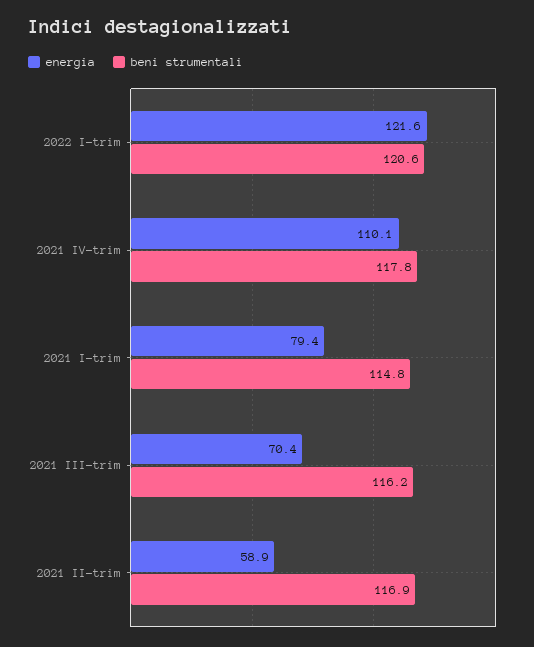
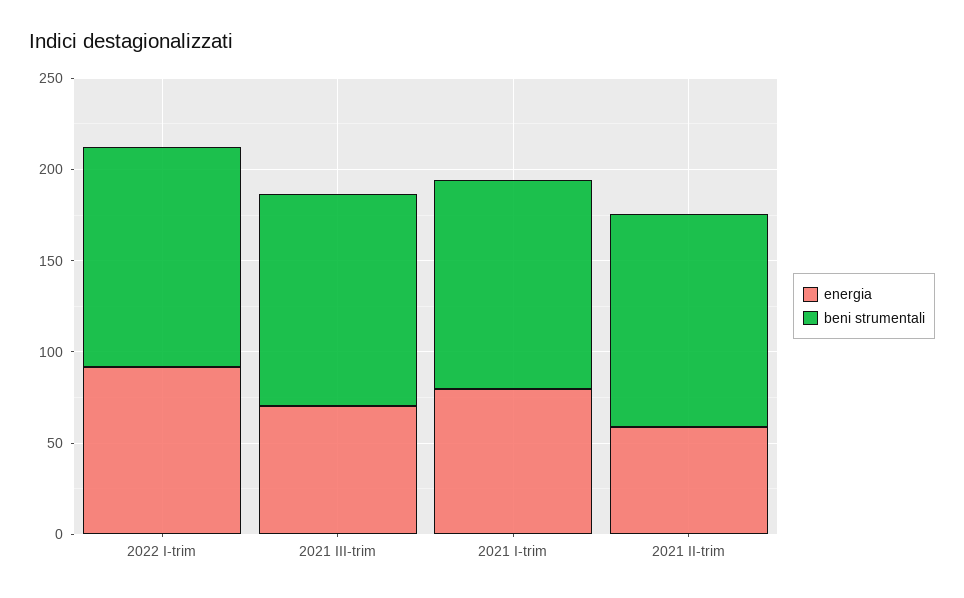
energia, 2022 I-trim: 121.6 -> 90
energia, 2021 IV-trim: 110.1 -> none
beni strumentali, 2021 IV-trim: 117.8 -> none

